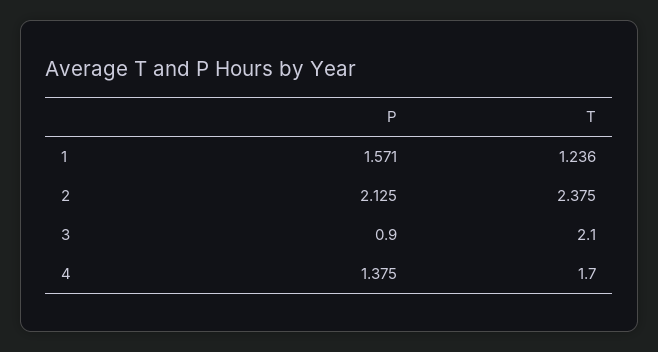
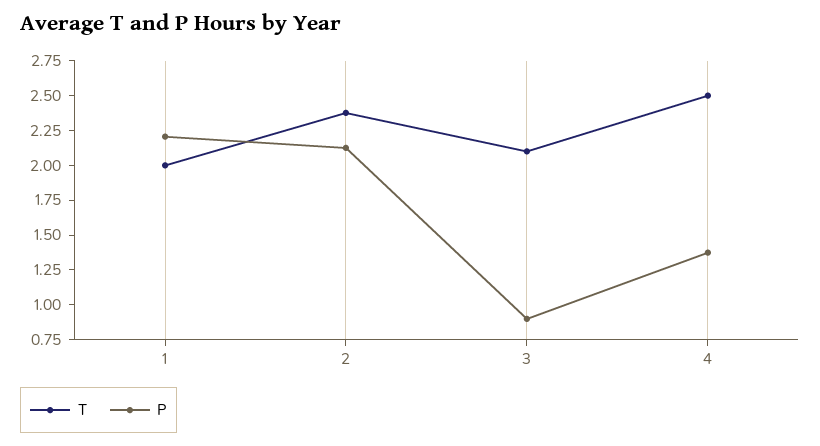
P, 1: 1.571 -> 2.25
T, 1: 1.236 -> 2
T, 4: 1.7 -> 2.5

